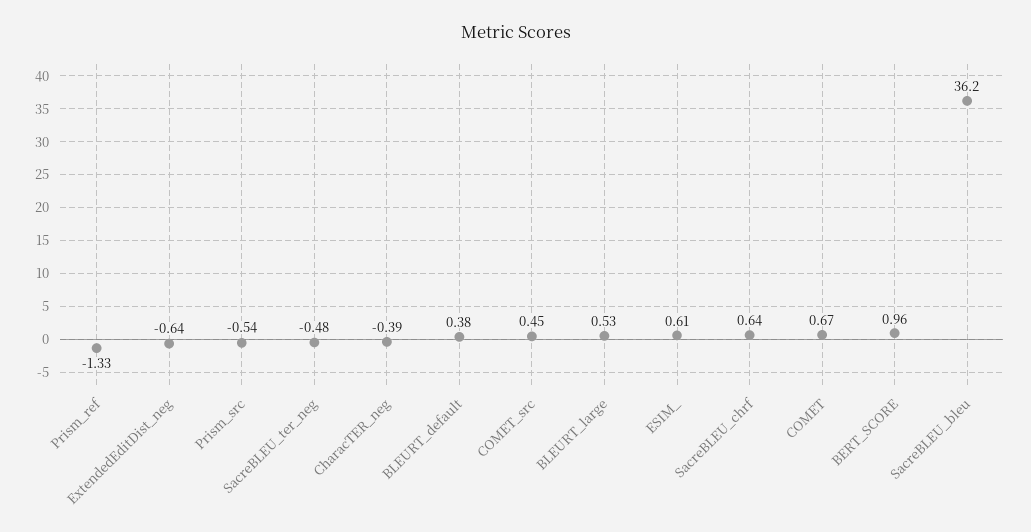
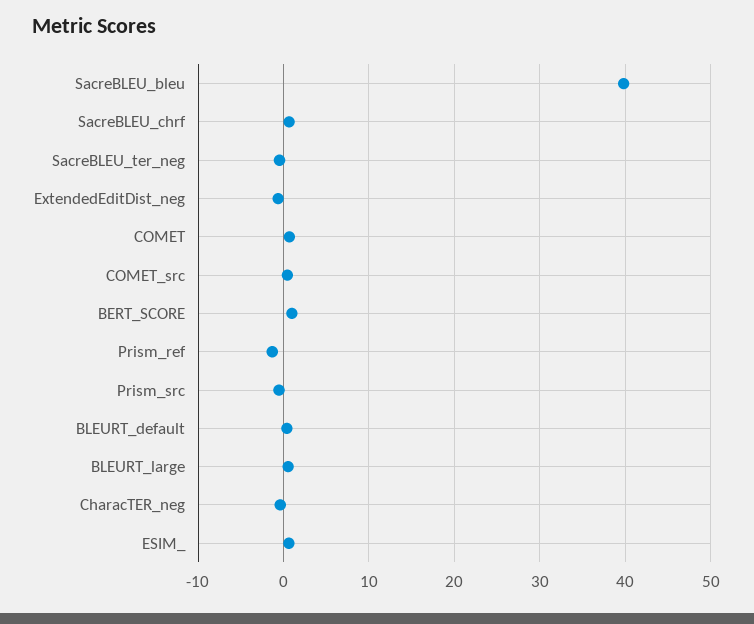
SacreBLEU_bleu: 36.2 -> 40

